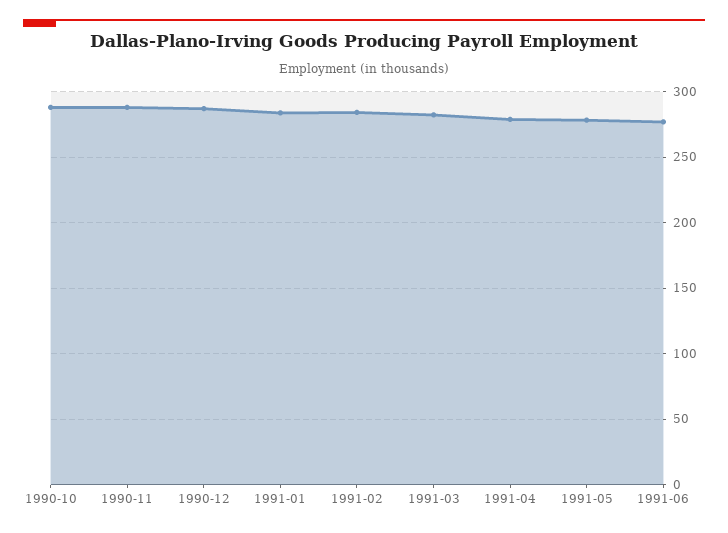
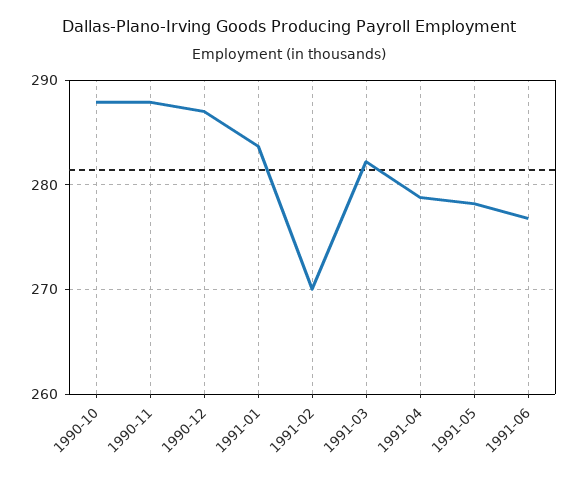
1991-02: 285 -> 270

